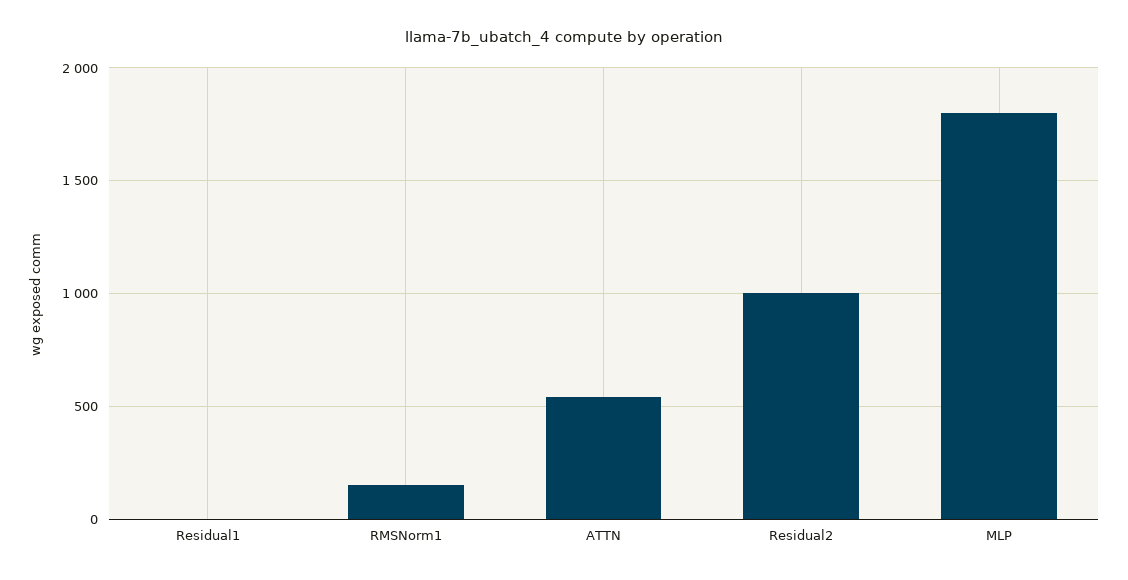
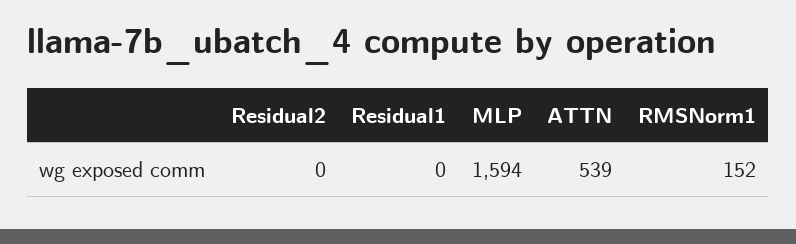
Residual2: 1000 -> 0
MLP: 1800 -> 1594

